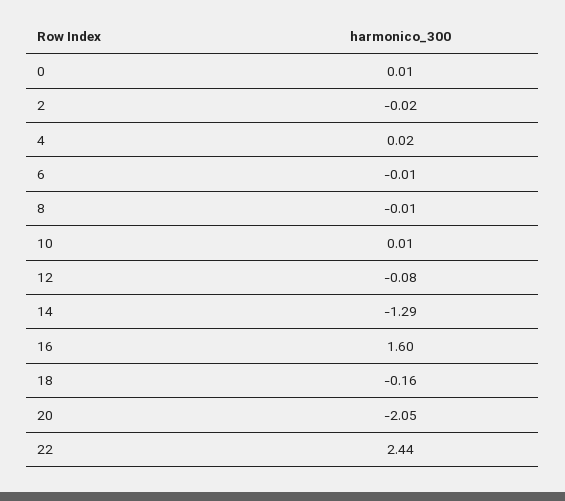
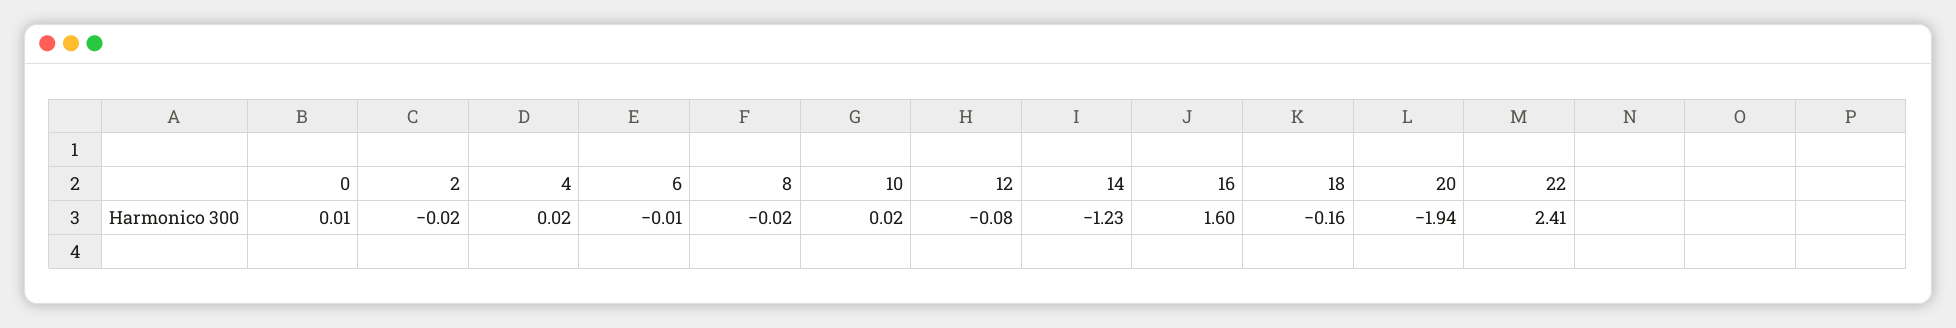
8: -0.01 -> -0.02
10: 0.01 -> 0.02
14: -1.29 -> -1.23
20: -2.05 -> -1.94
22: 2.44 -> 2.41

